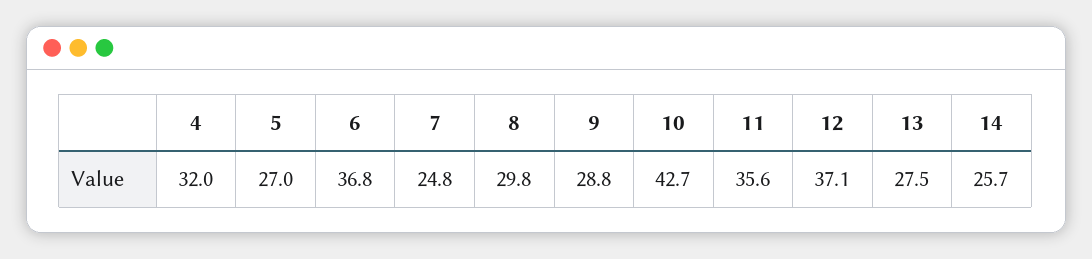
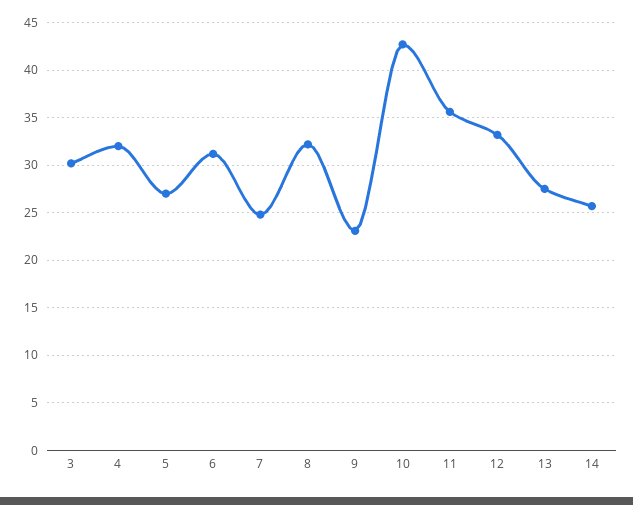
6: 36.8 -> 31
8: 29.8 -> 32
9: 28.8 -> 23
12: 37.1 -> 33
3: none -> 30

